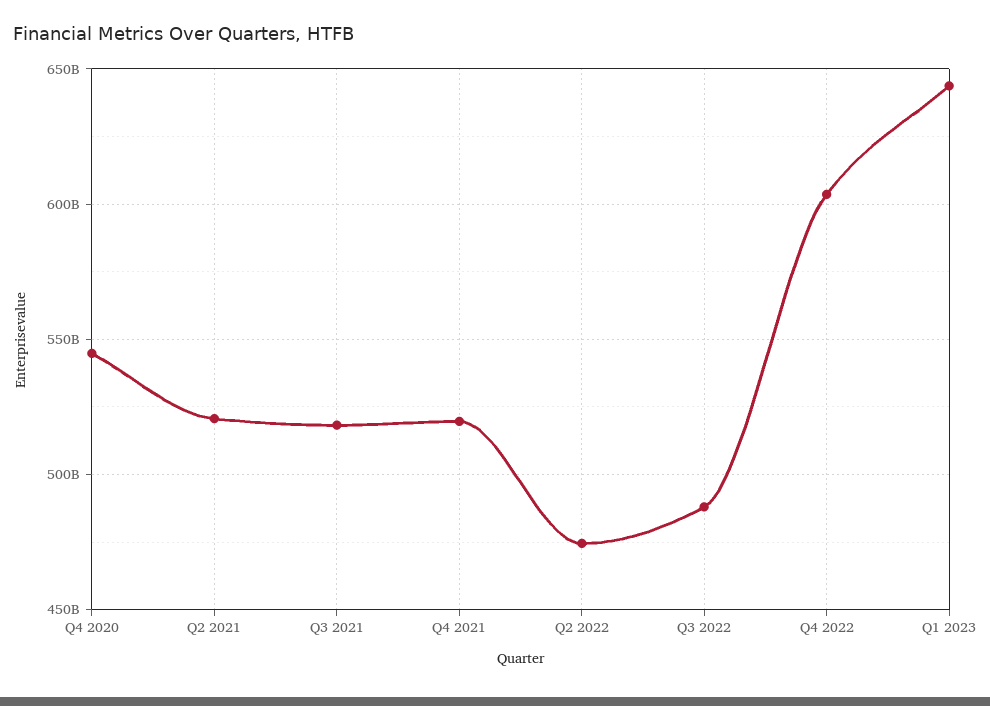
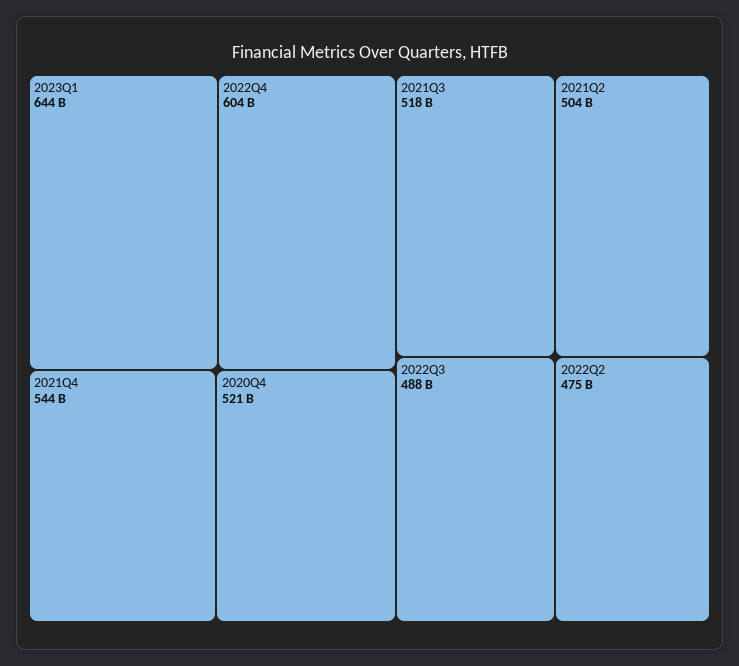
Q4 2020: 545000000000 -> 521000000000
Q2 2021: 520000000000 -> 504000000000
Q4 2021: 520000000000 -> 544000000000

